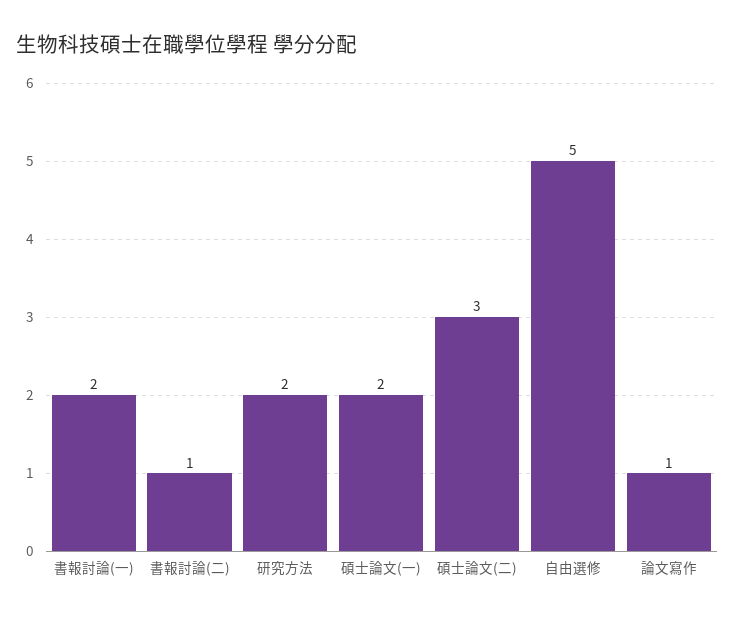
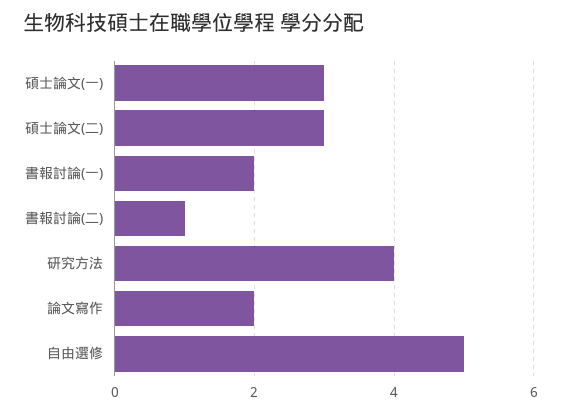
研究方法: 2 -> 4
碩士論文(一): 2 -> 3
論文寫作: 1 -> 2

